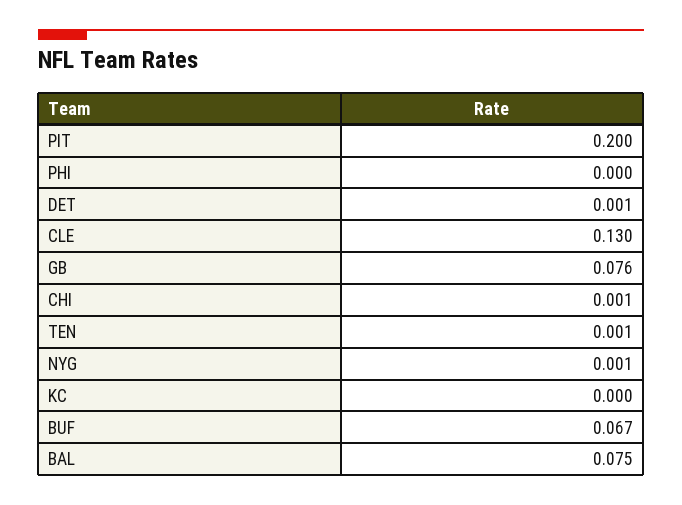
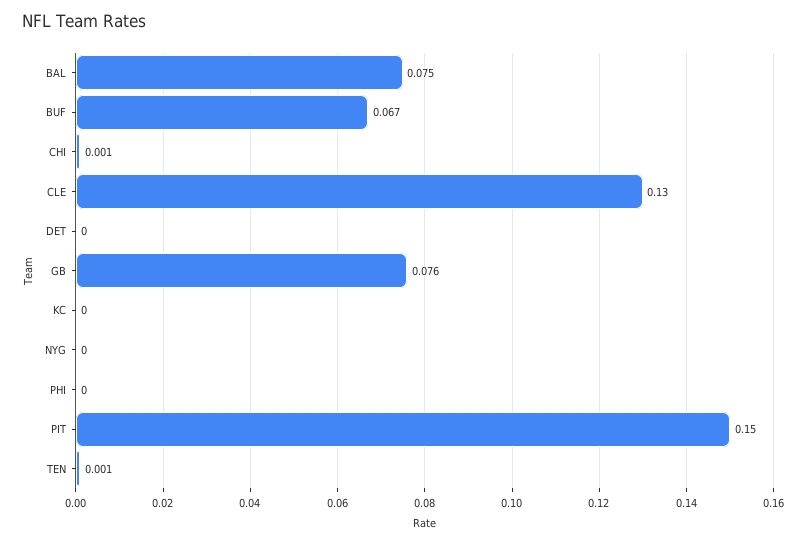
PIT: 0.2 -> 0.15
DET: 0.001 -> 0
NYG: 0.001 -> 0

